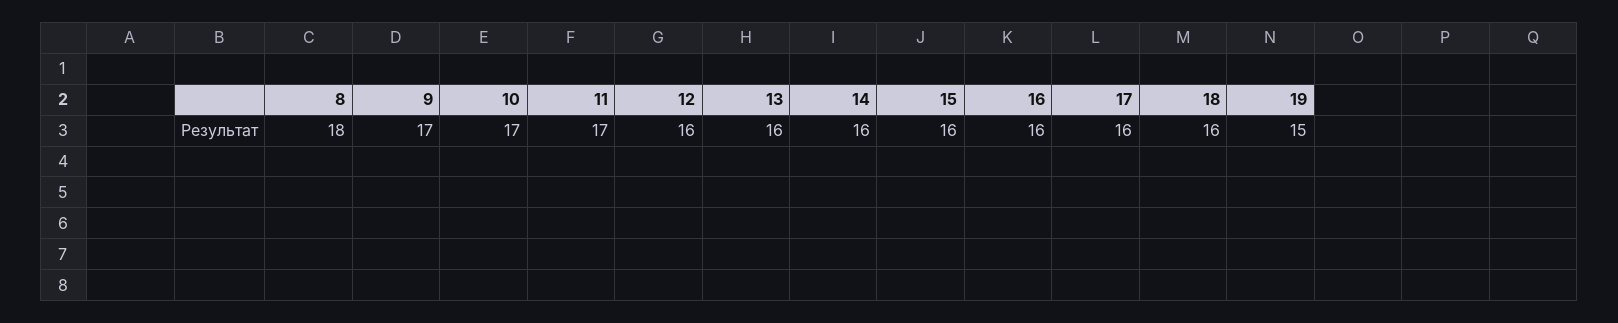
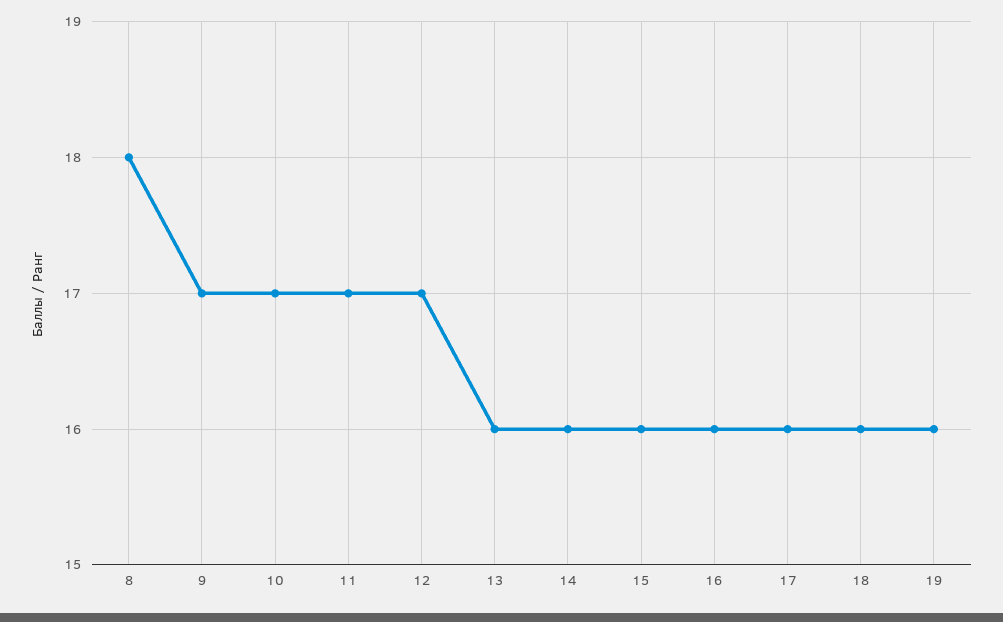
12: 16 -> 17
19: 15 -> 16

